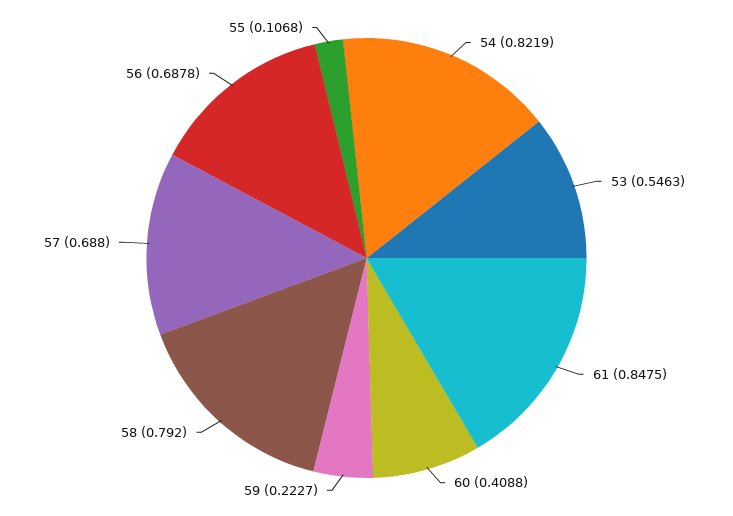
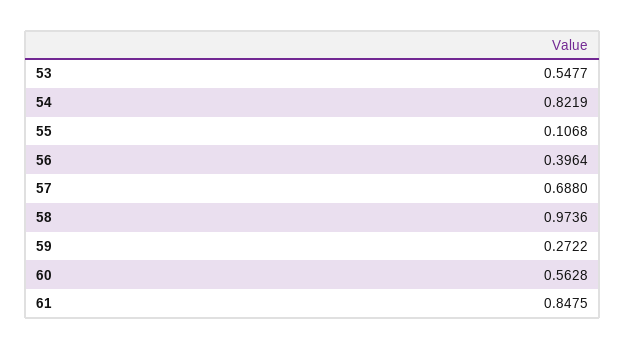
53: 0.5463 -> 0.5477
60: 0.4088 -> 0.5628
59: 0.2227 -> 0.2722
58: 0.792 -> 0.9736
56: 0.6878 -> 0.3964

